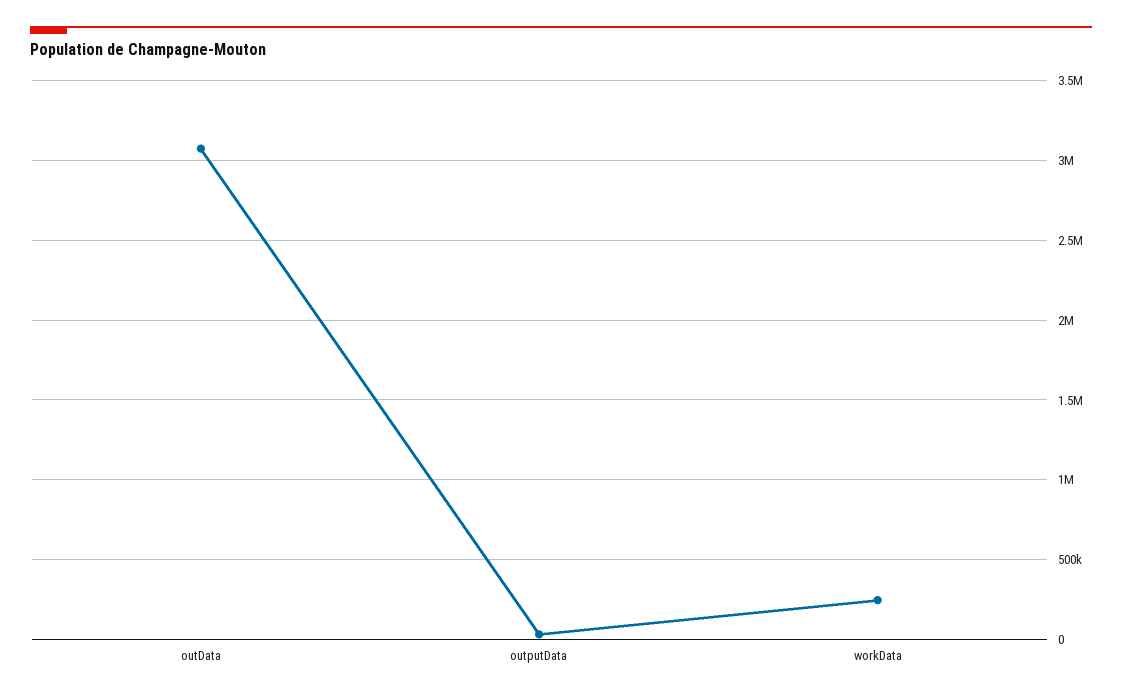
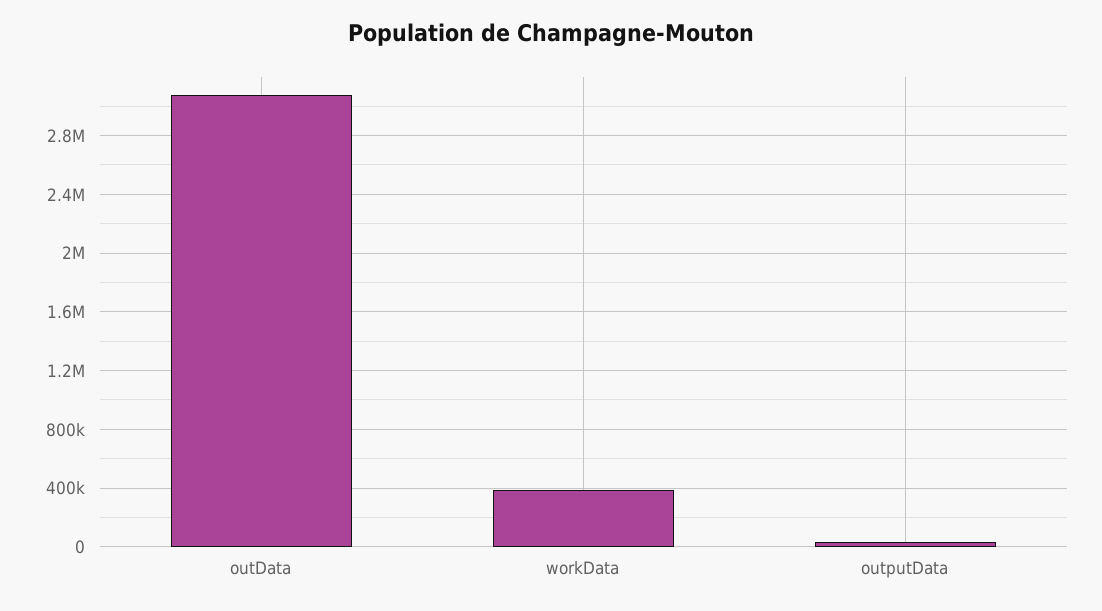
workData: 250000 -> 400000

